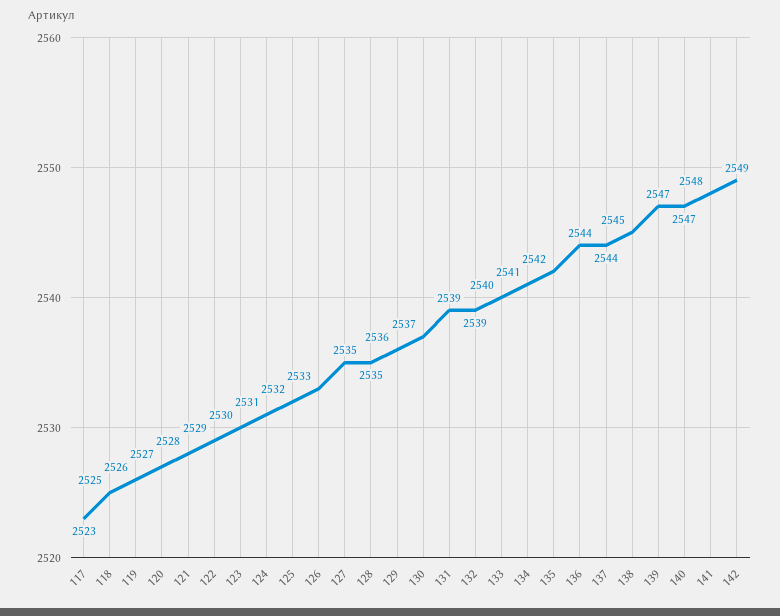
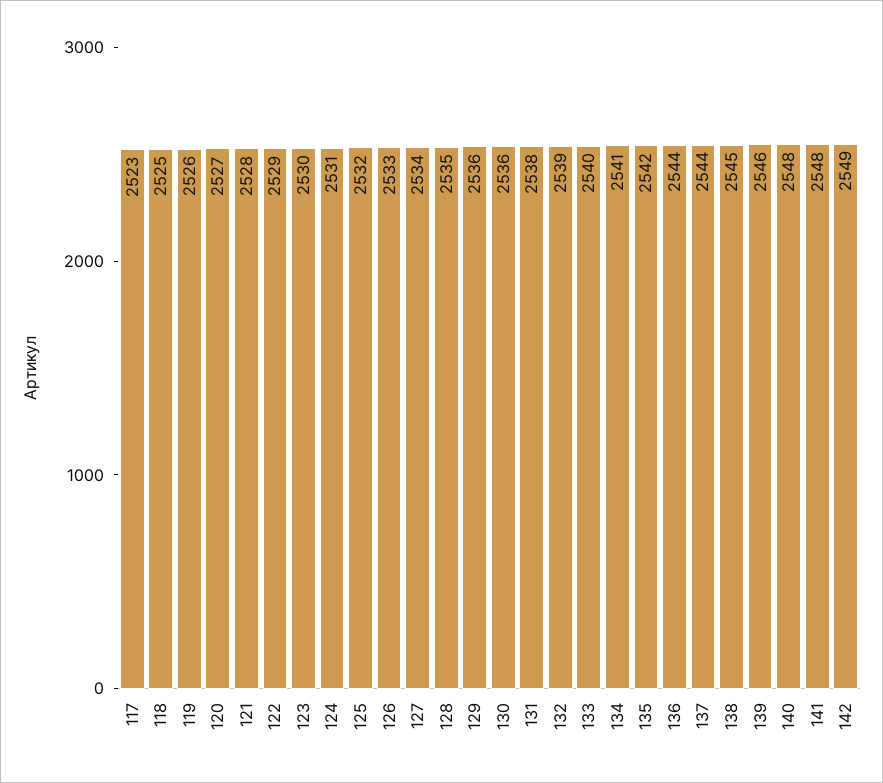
127: 2535 -> 2534
130: 2537 -> 2536
131: 2539 -> 2538
139: 2547 -> 2546
140: 2547 -> 2548

